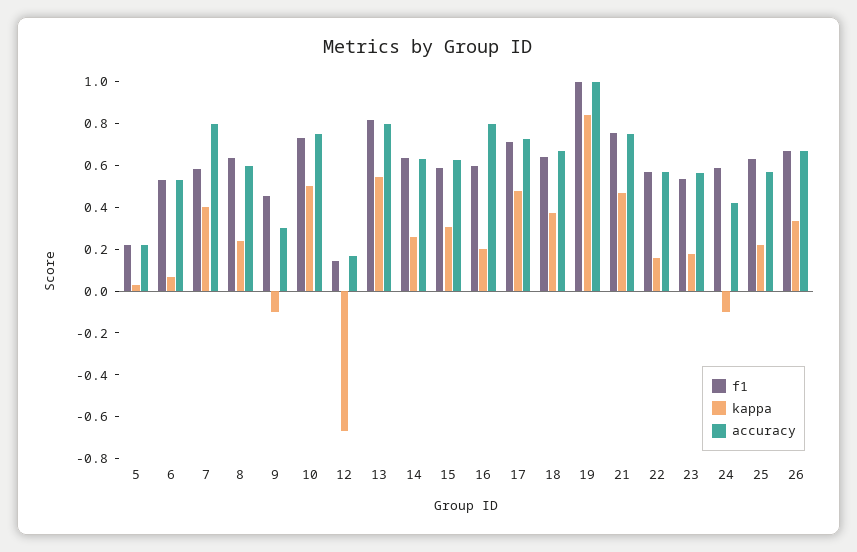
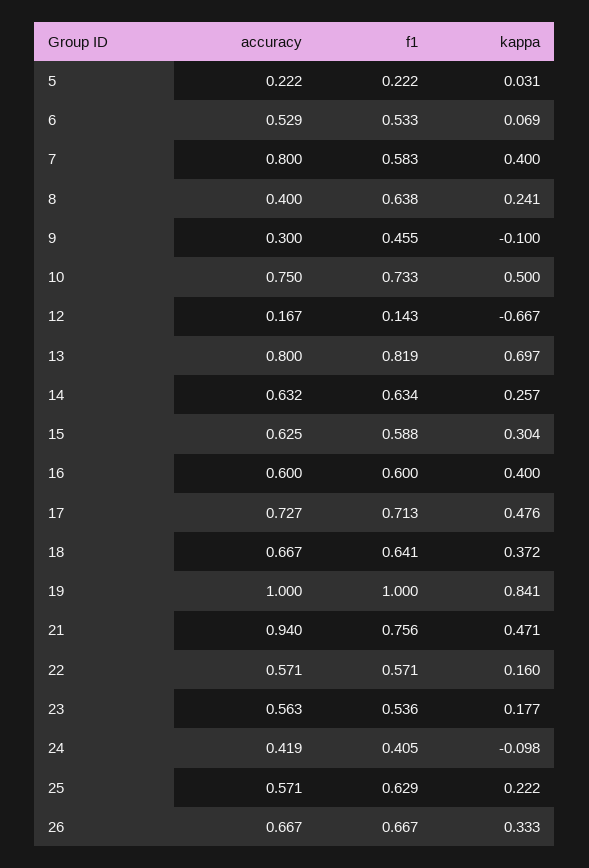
accuracy, 8: 0.6 -> 0.4
kappa, 13: 0.55 -> 0.697
kappa, 16: 0.2 -> 0.4
accuracy, 16: 0.8 -> 0.6
accuracy, 21: 0.75 -> 0.94
f1, 24: 0.6 -> 0.405

